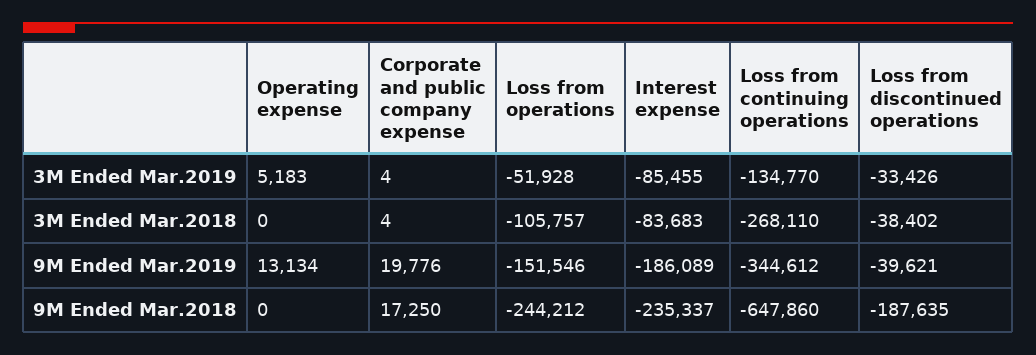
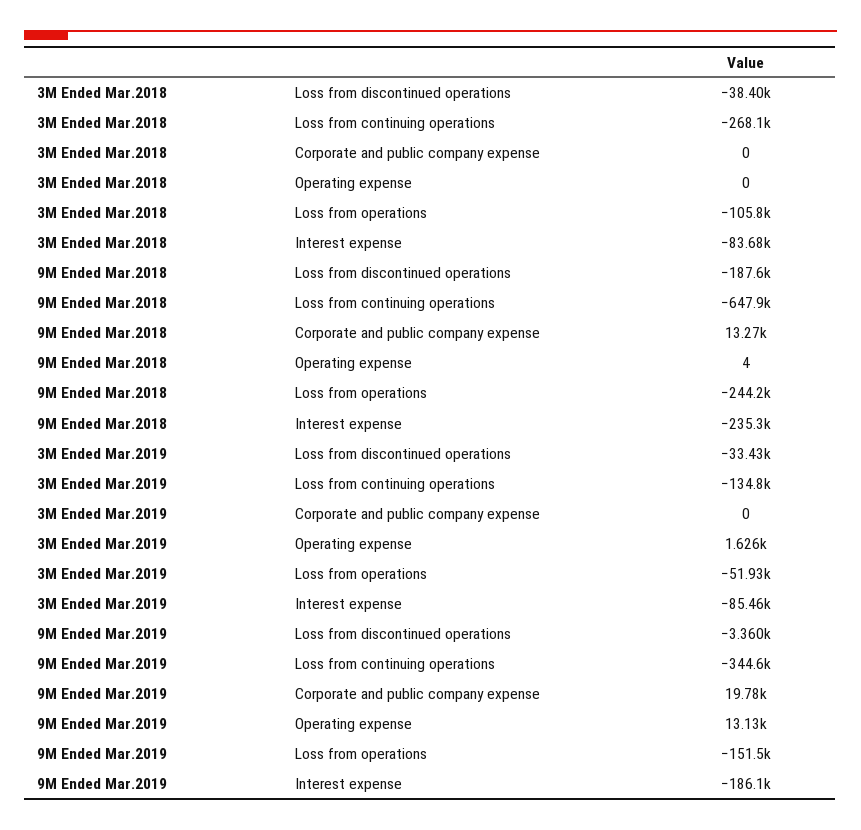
Operating expense, 3M Ended Mar.2019: 5183 -> 1626
Corporate and public company expense, 3M Ended Mar.2019: 4 -> 0
Corporate and public company expense, 3M Ended Mar.2018: 4 -> 0
Loss from discontinued operations, 9M Ended Mar.2019: -39621 -> -3360
Operating expense, 9M Ended Mar.2018: 0 -> 4
Corporate and public company expense, 9M Ended Mar.2018: 17250 -> 13270

